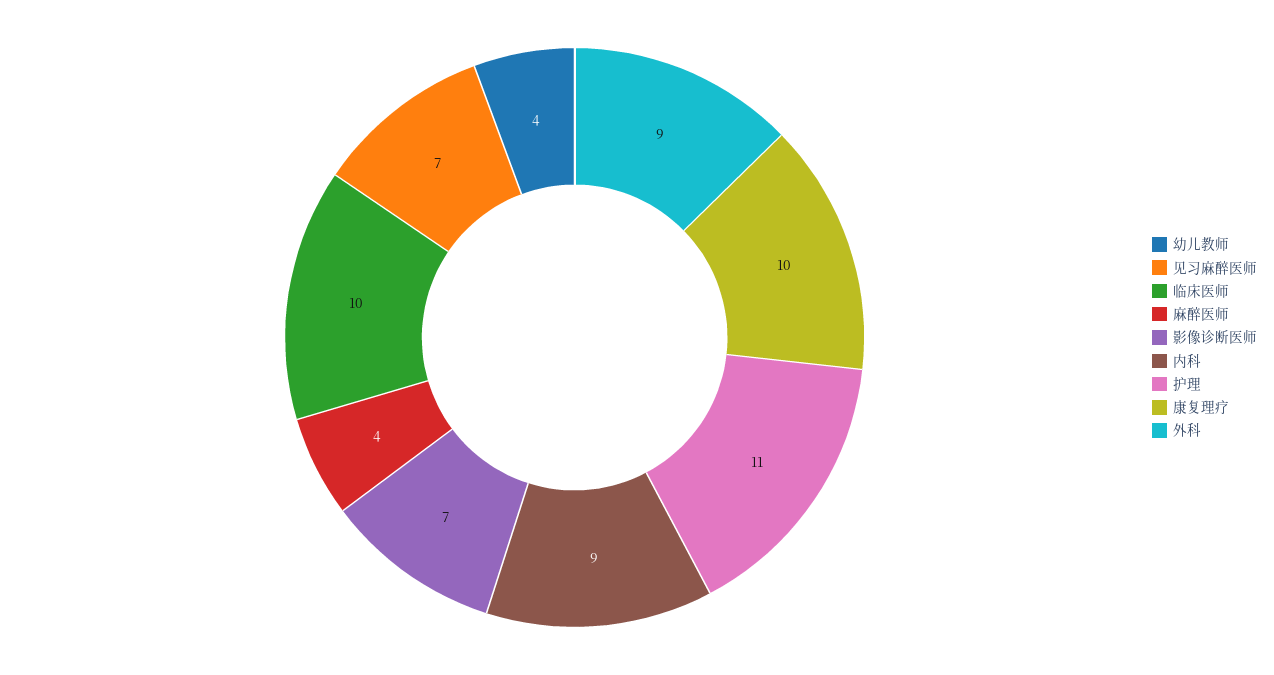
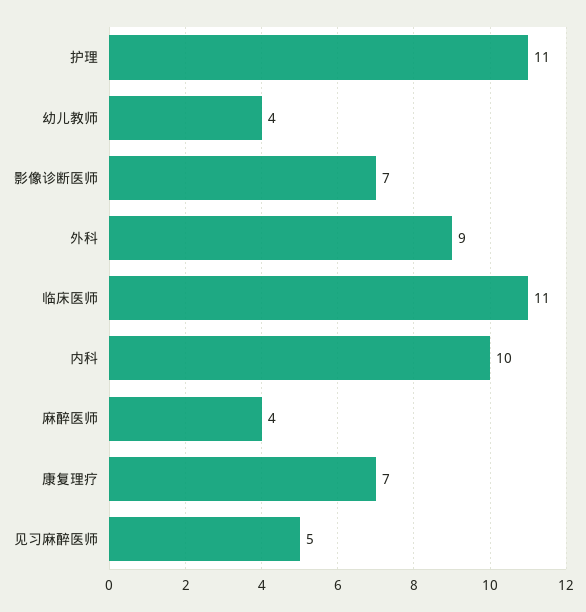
见习麻醉医师: 7 -> 5
临床医师: 10 -> 11
内科: 9 -> 10
康复理疗: 10 -> 7

